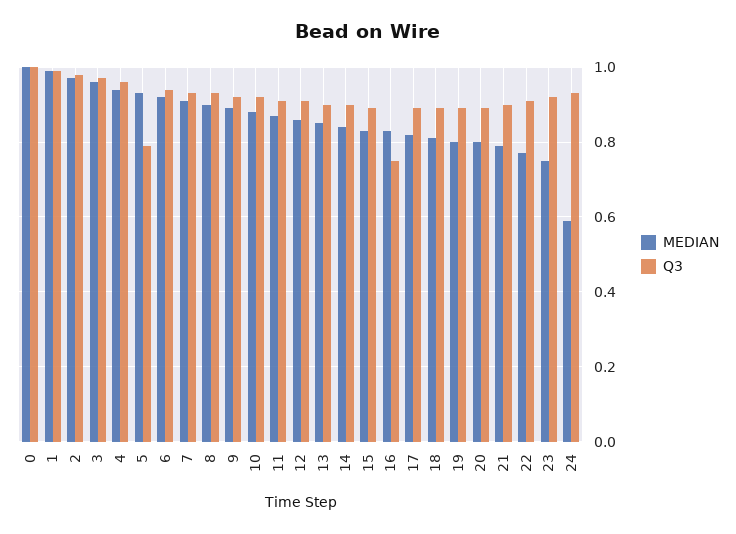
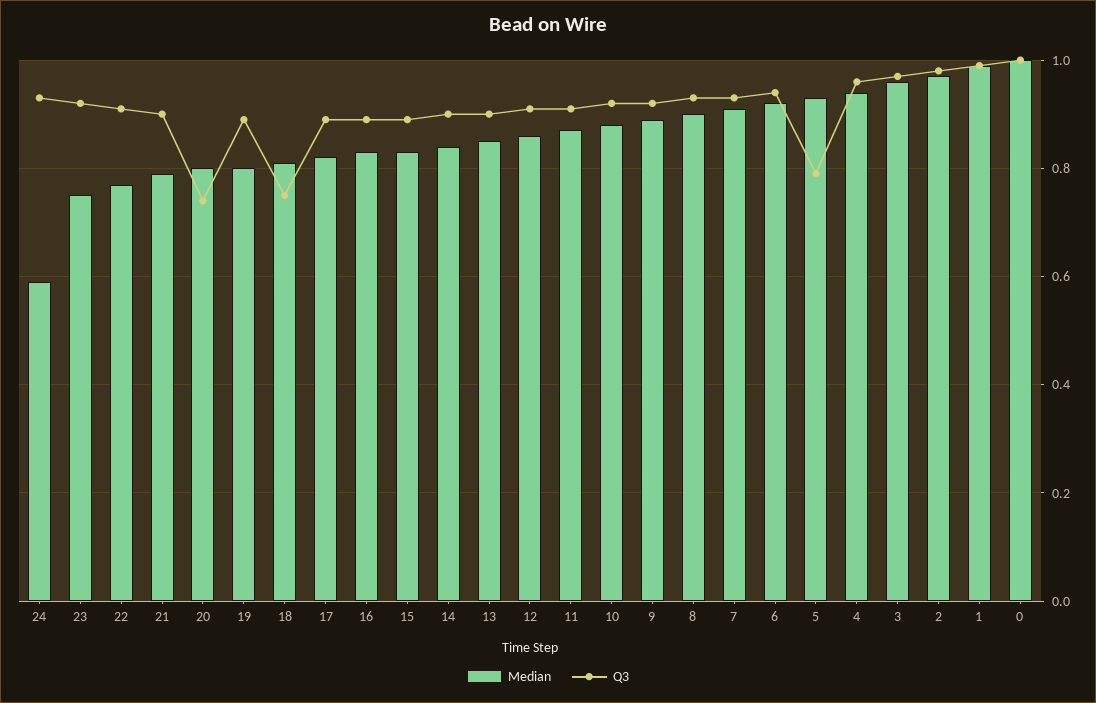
Q3, 16: 0.75 -> 0.9
Q3, 18: 0.9 -> 0.75
Q3, 20: 0.9 -> 0.75

